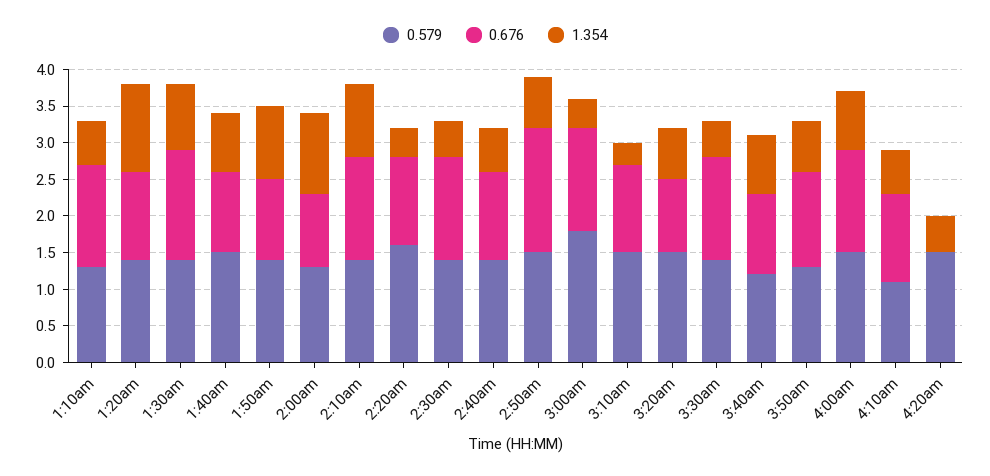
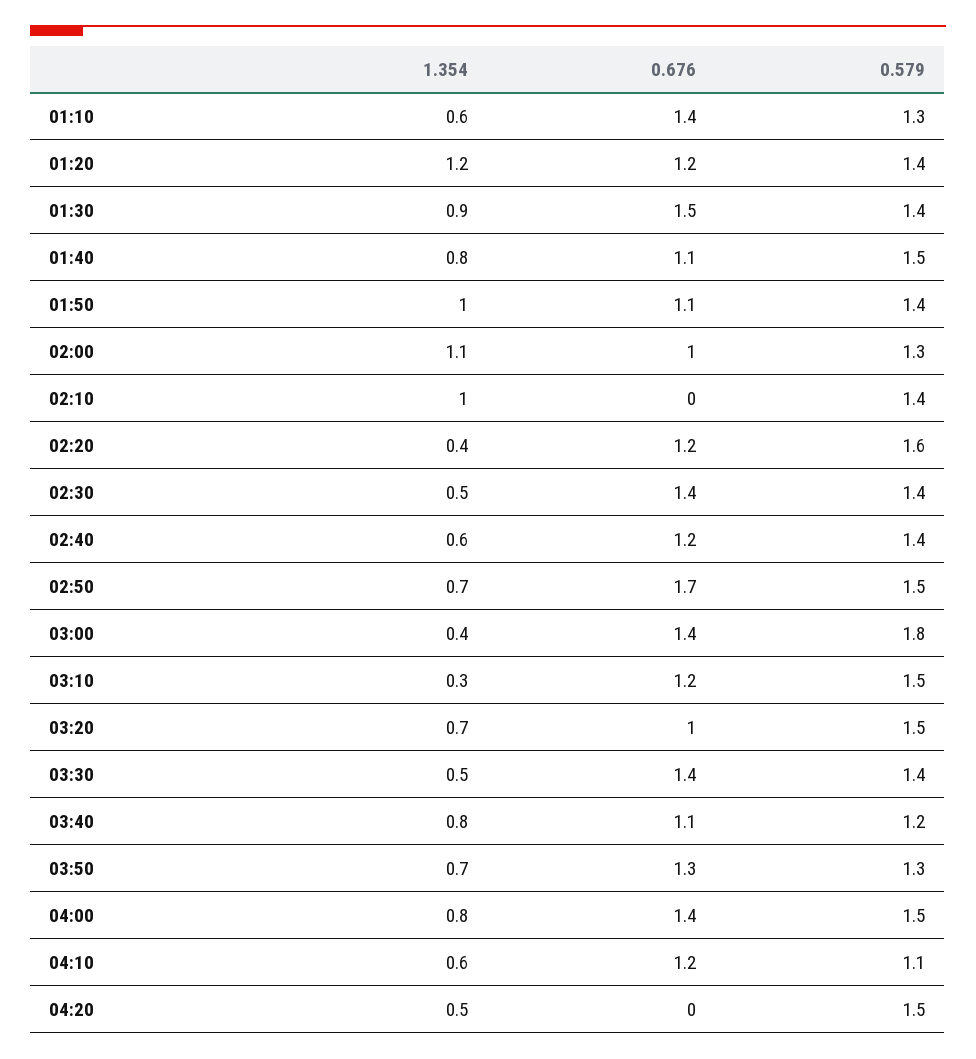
0.676, 2:10am: 1.5 -> 0

